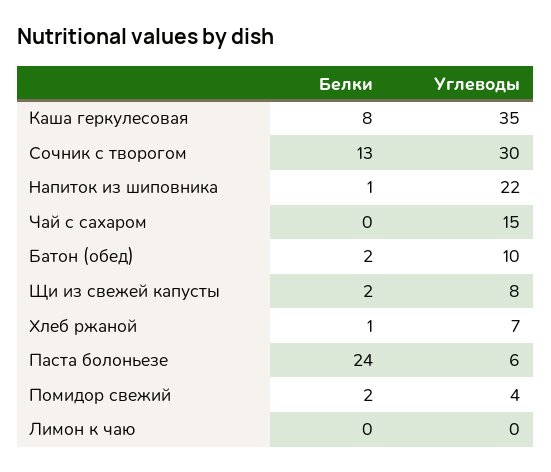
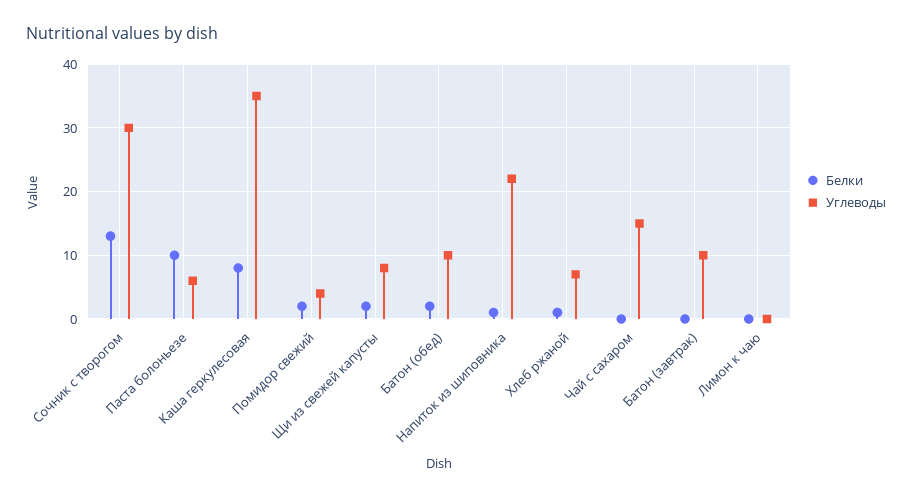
Белки, Паста болоньезе: 24 -> 10
Белки, Батон (завтрак): none -> 0
Углеводы, Батон (завтрак): none -> 10

